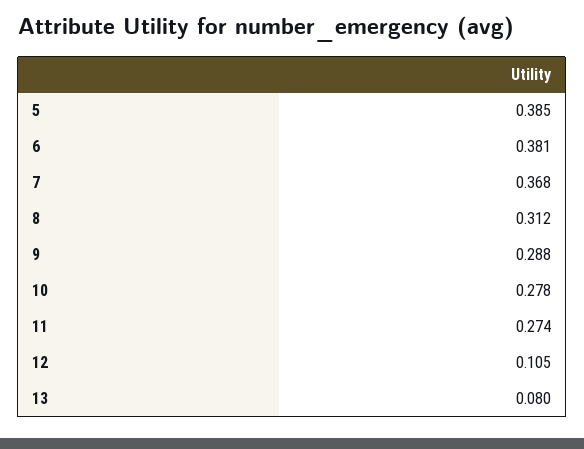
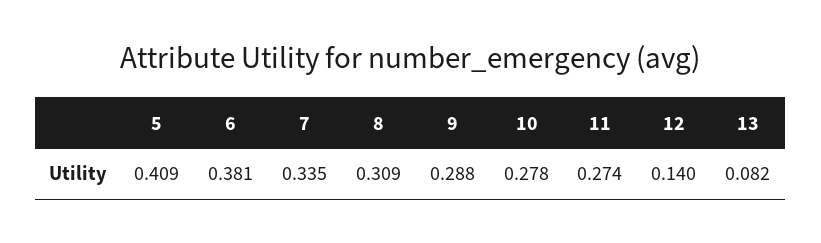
5: 0.385 -> 0.409
7: 0.368 -> 0.335
8: 0.312 -> 0.309
12: 0.105 -> 0.14
13: 0.08 -> 0.082

